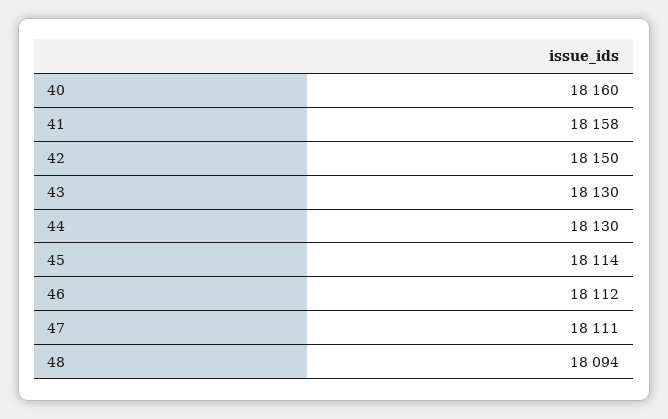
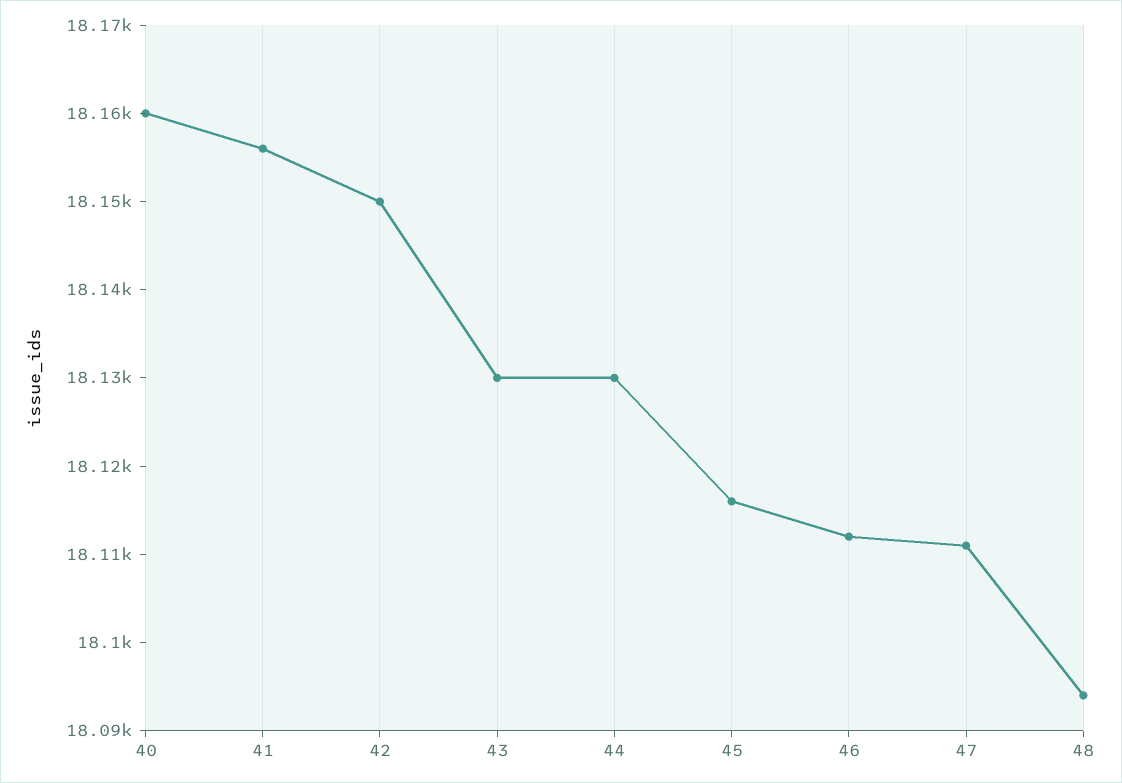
41: 18158 -> 18156
45: 18114 -> 18116

